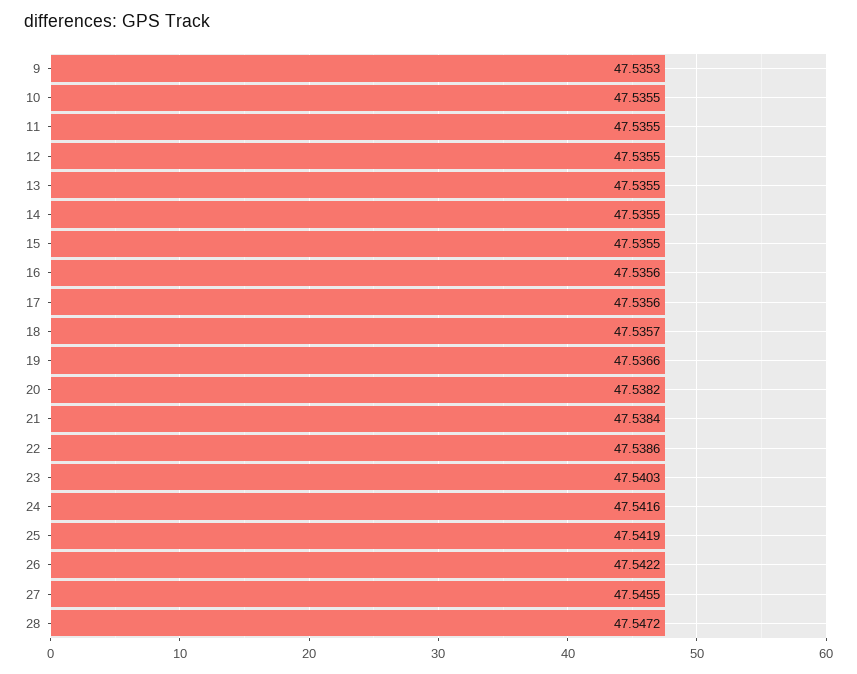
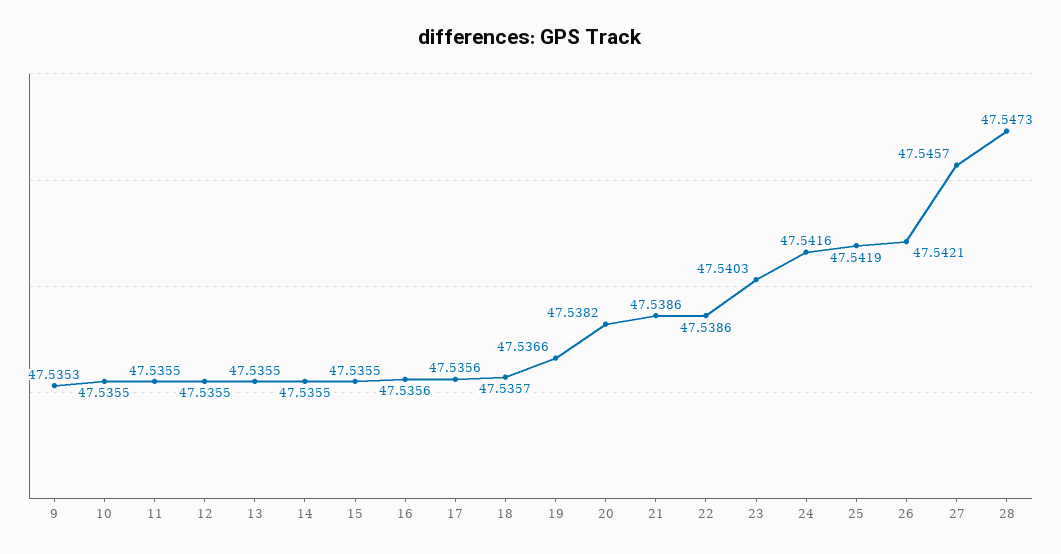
21: 47.5384 -> 47.5386
26: 47.5422 -> 47.5421
27: 47.5455 -> 47.5457
28: 47.5472 -> 47.5473

